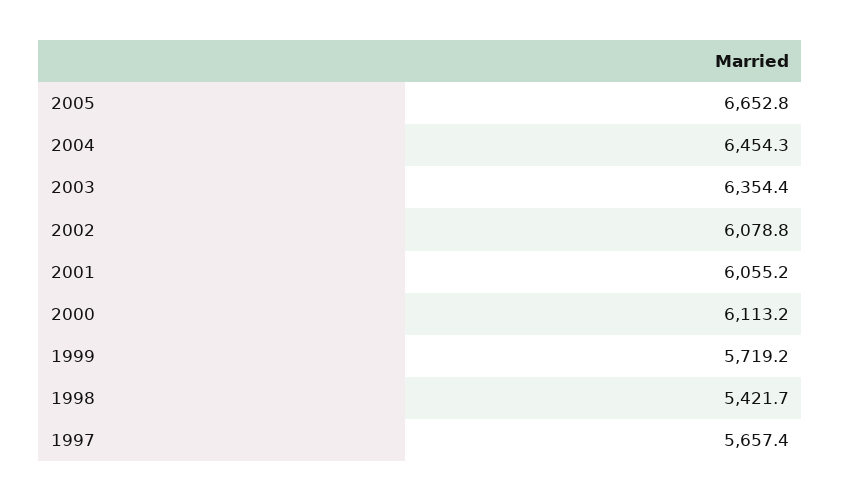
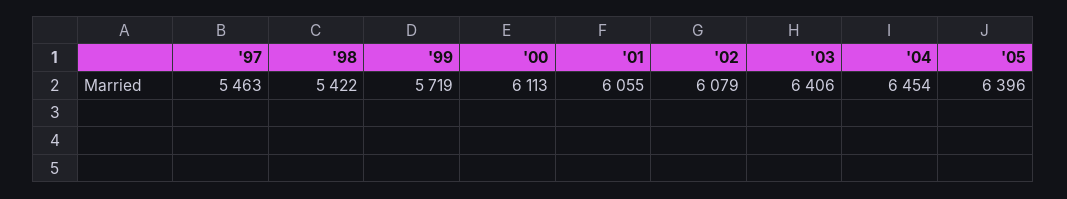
2005: 6652.8 -> 6396
2003: 6354.4 -> 6406
1997: 5657.4 -> 5463

